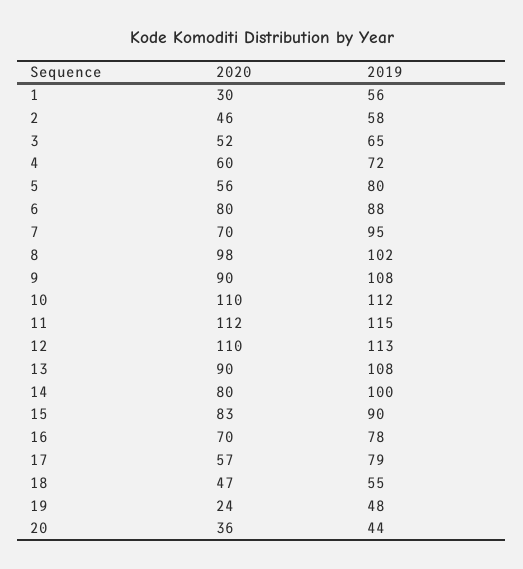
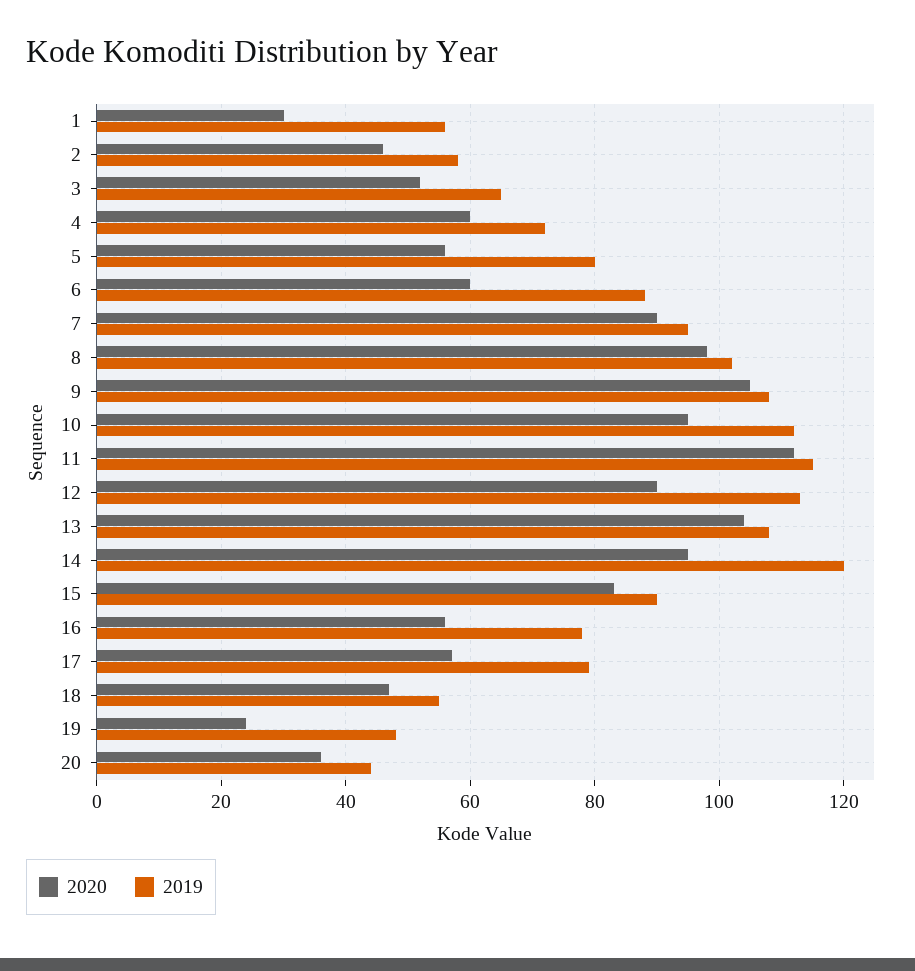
2020, 6: 80 -> 60
2020, 7: 70 -> 90
2020, 9: 90 -> 105
2020, 10: 110 -> 95
2020, 12: 110 -> 90
2020, 13: 90 -> 105
2020, 14: 80 -> 95
2019, 14: 100 -> 120
2020, 16: 70 -> 55

